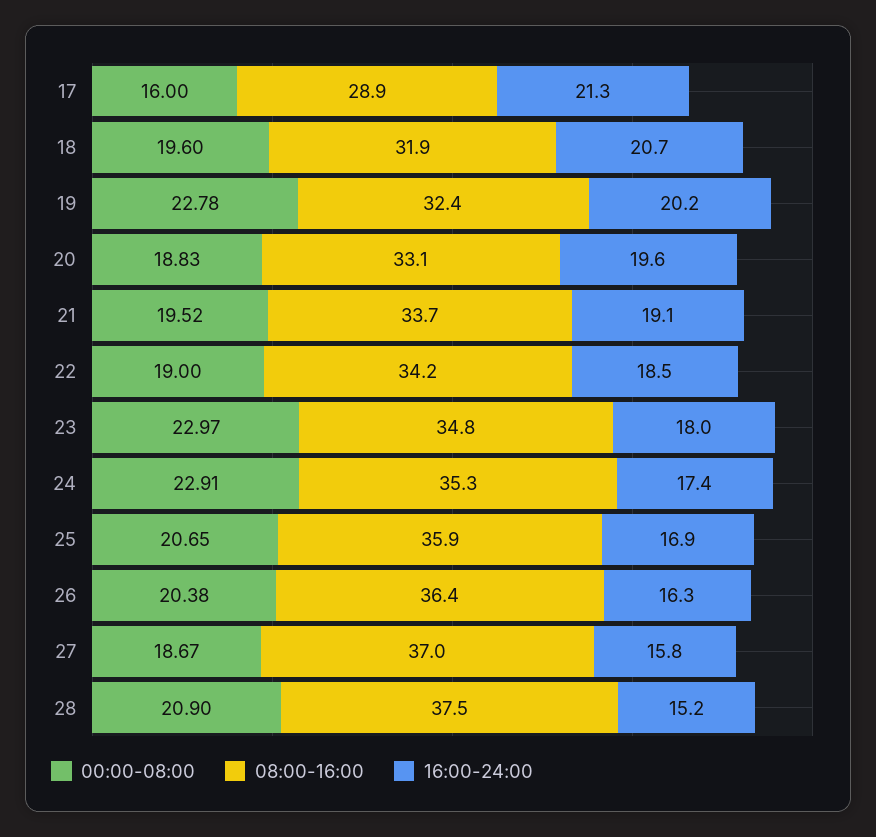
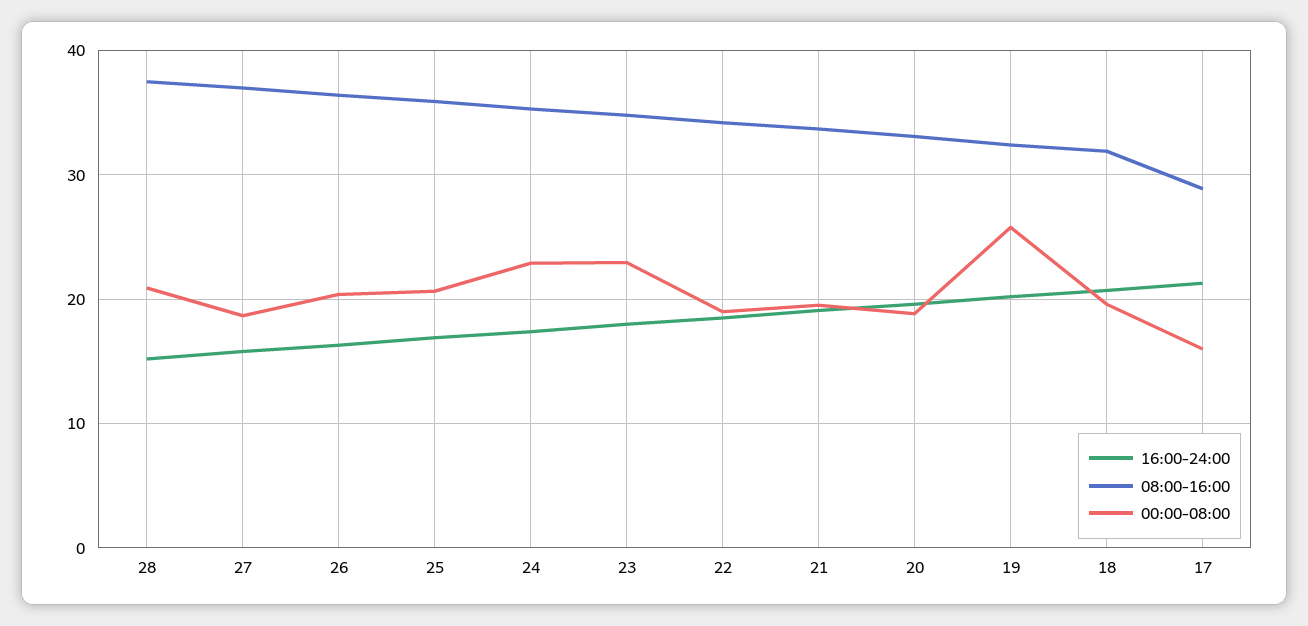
00:00-08:00, 19: 22.78 -> 26

